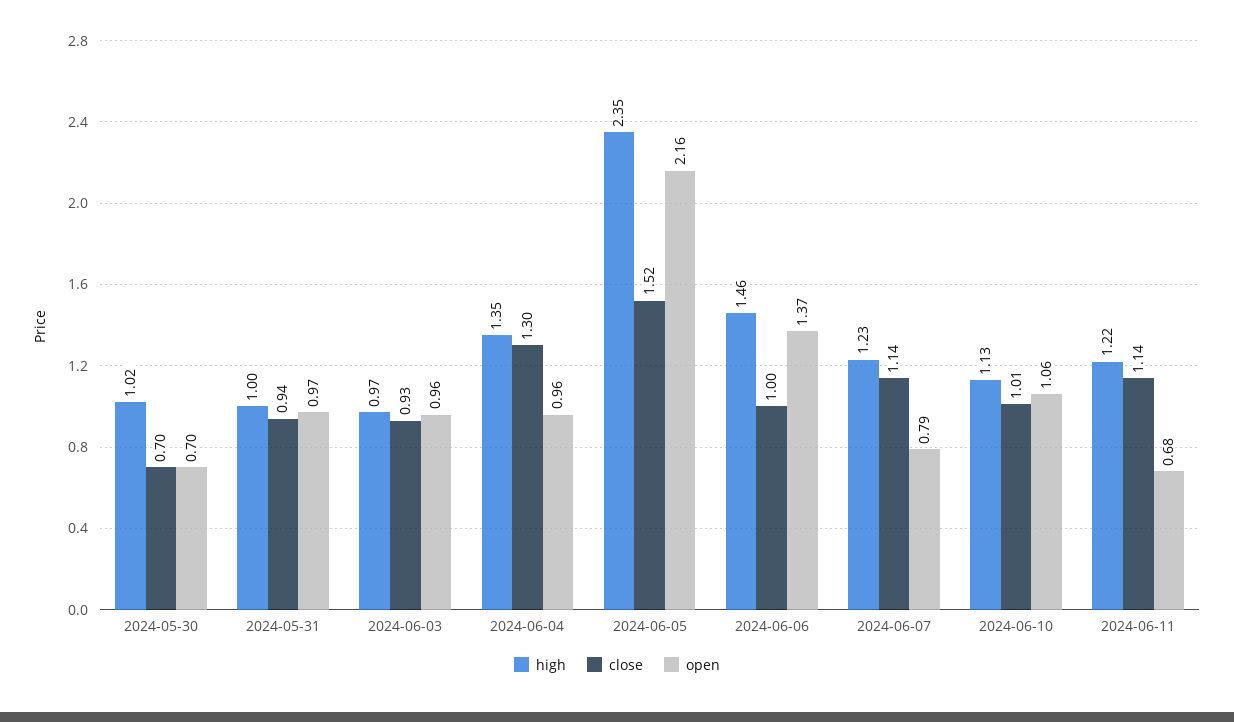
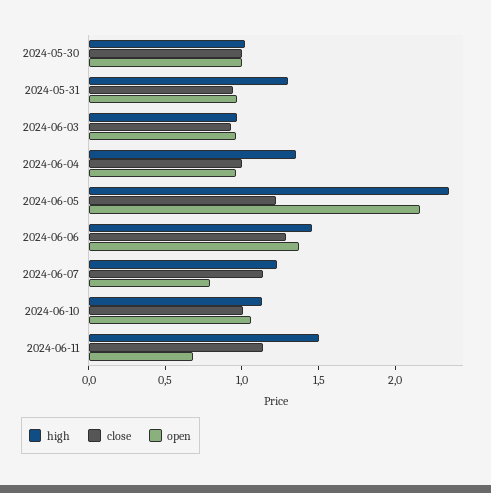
close, 2024-05-30: 0.7 -> 1
open, 2024-05-30: 0.7 -> 1
high, 2024-05-31: 1 -> 1.3
close, 2024-06-04: 1.3 -> 1
close, 2024-06-05: 1.52 -> 1.2
close, 2024-06-06: 1 -> 1.3
high, 2024-06-11: 1.22 -> 1.5

